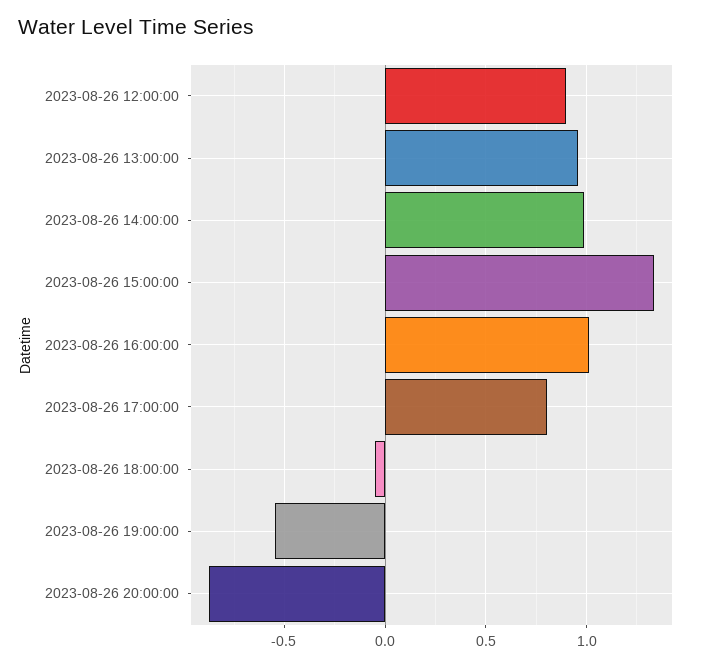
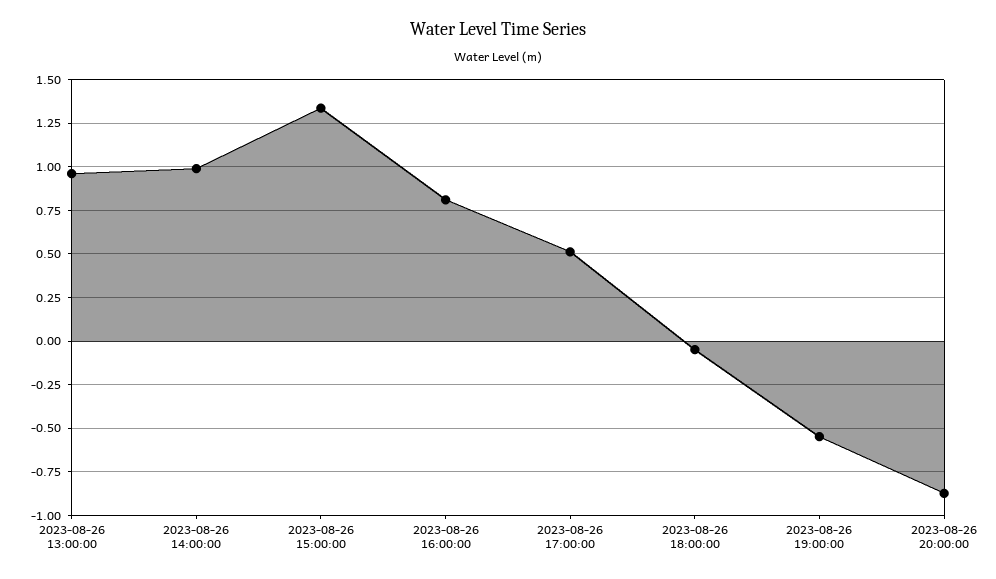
2023-08-26 12:00:00: 0.9 -> none
2023-08-26 16:00:00: 1 -> 0.8
2023-08-26 17:00:00: 0.8 -> 0.5

